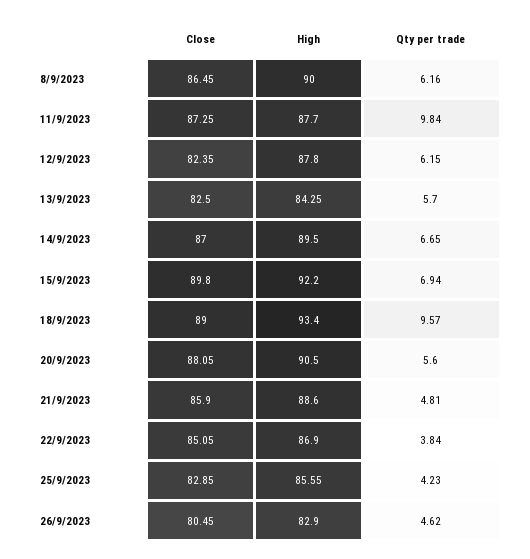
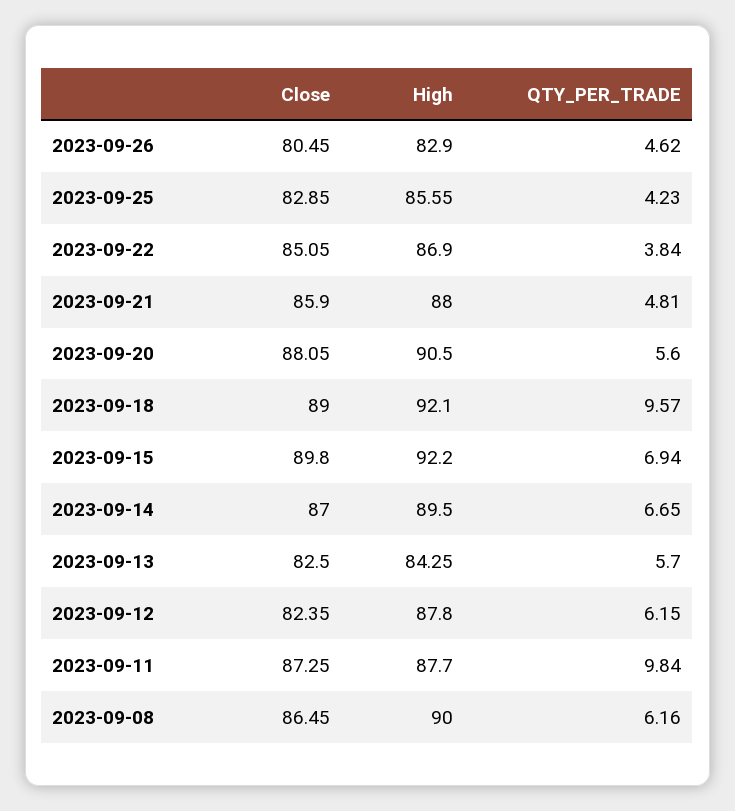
High, 18/9/2023: 93.4 -> 92.1
High, 21/9/2023: 88.6 -> 88

